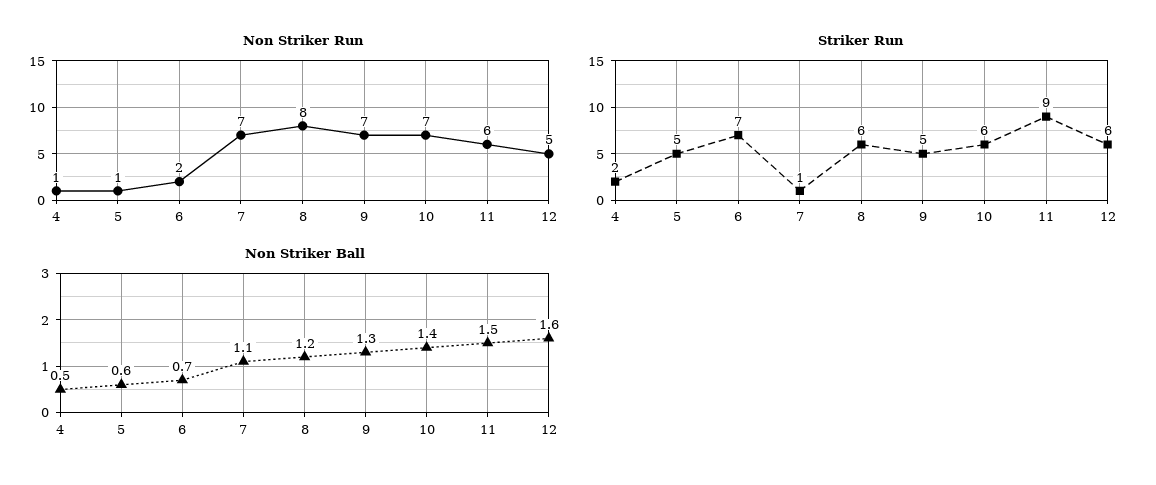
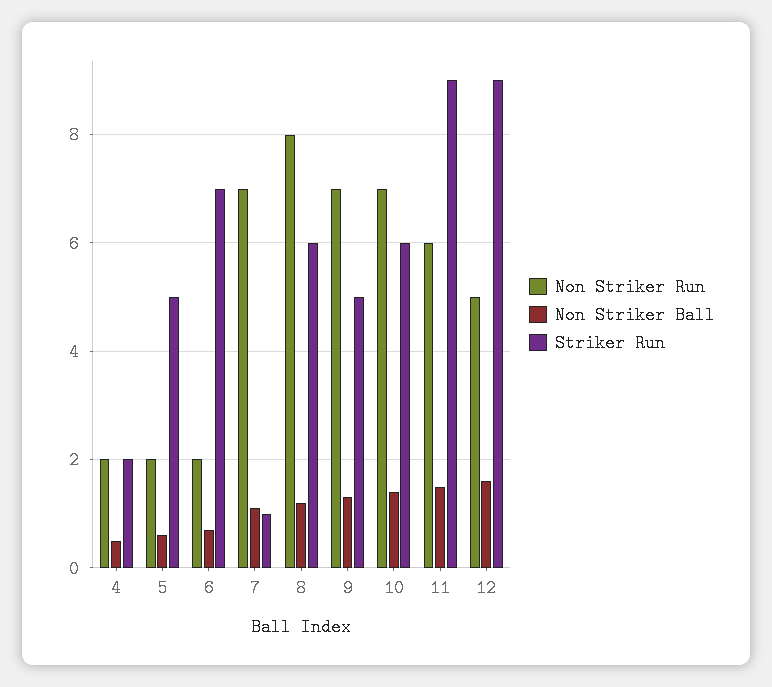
Non Striker Run, 4: 1 -> 2
Non Striker Run, 5: 1 -> 2
Striker Run, 12: 6 -> 9

